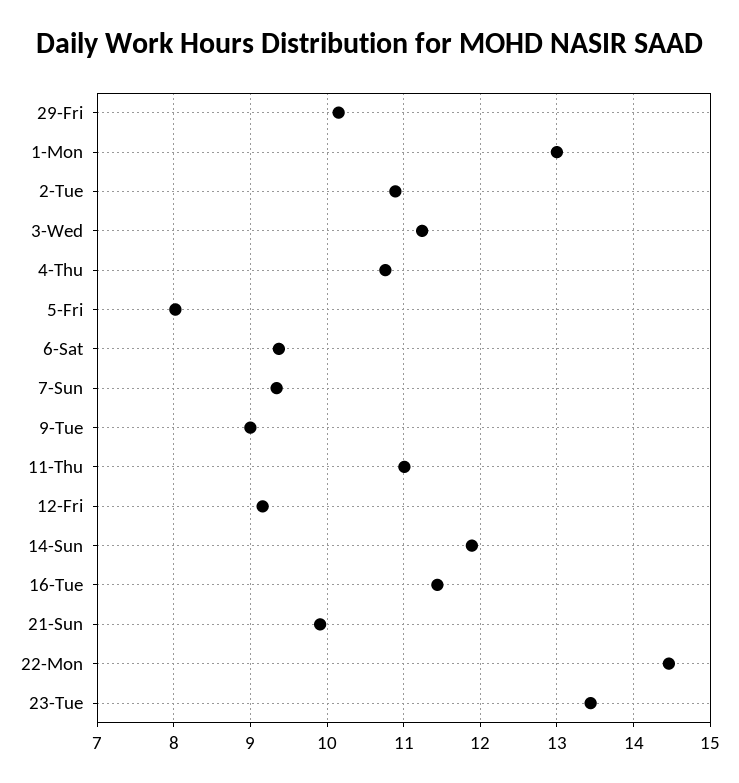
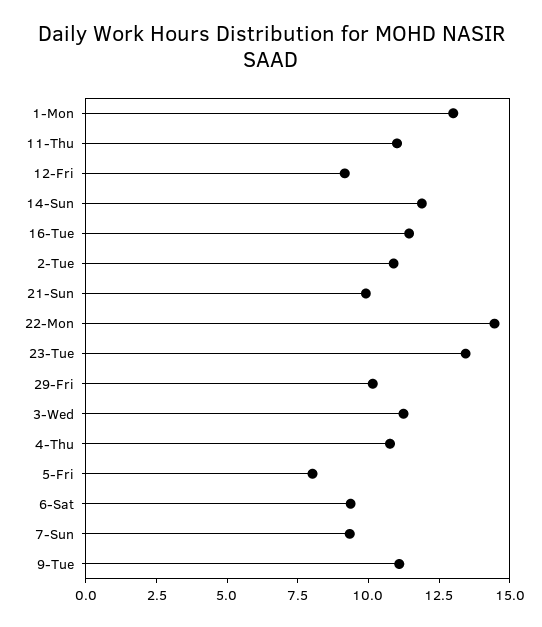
9-Tue: 9 -> 11

